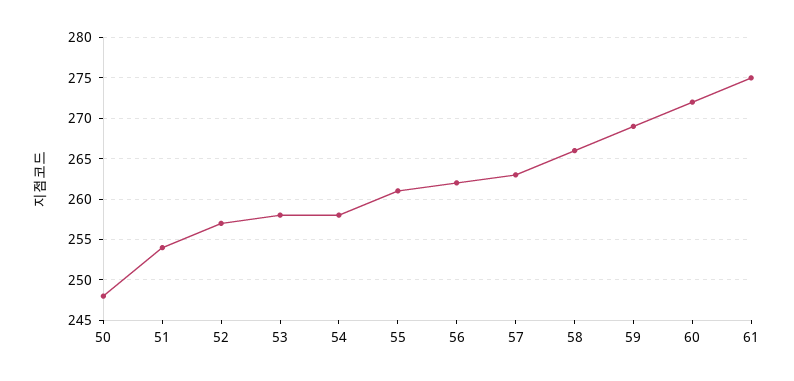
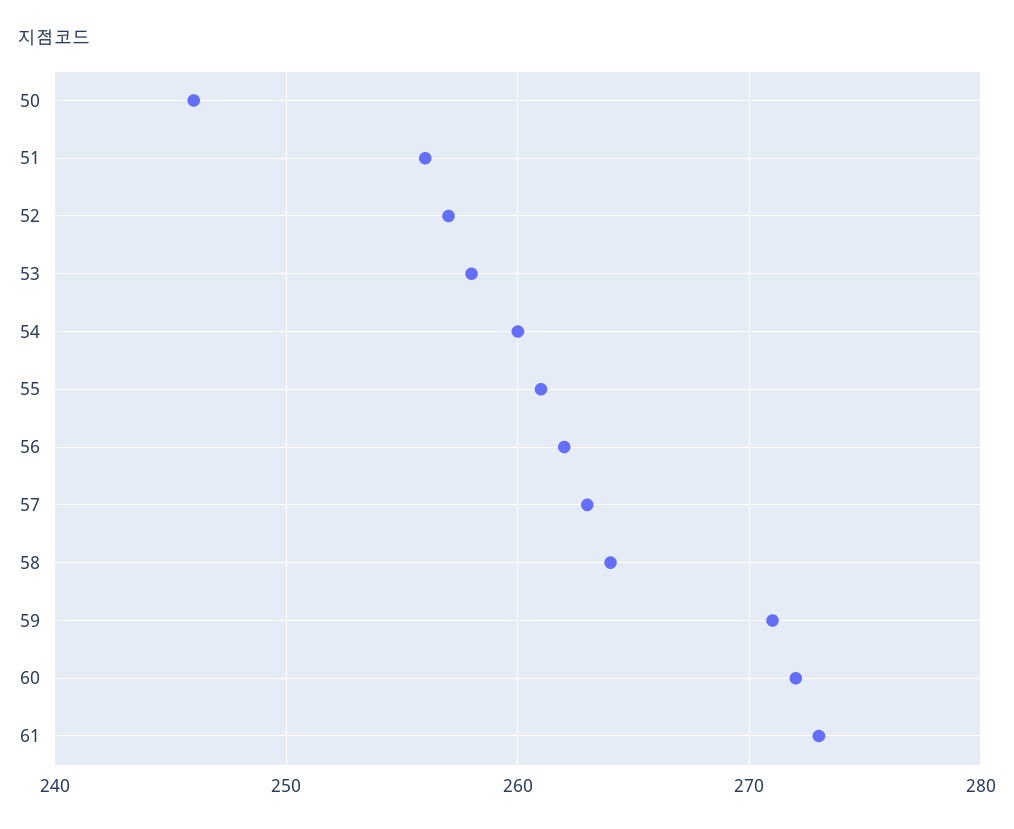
50: 248 -> 246
51: 254 -> 256
54: 258 -> 260
58: 266 -> 264
59: 269 -> 271
61: 275 -> 273

